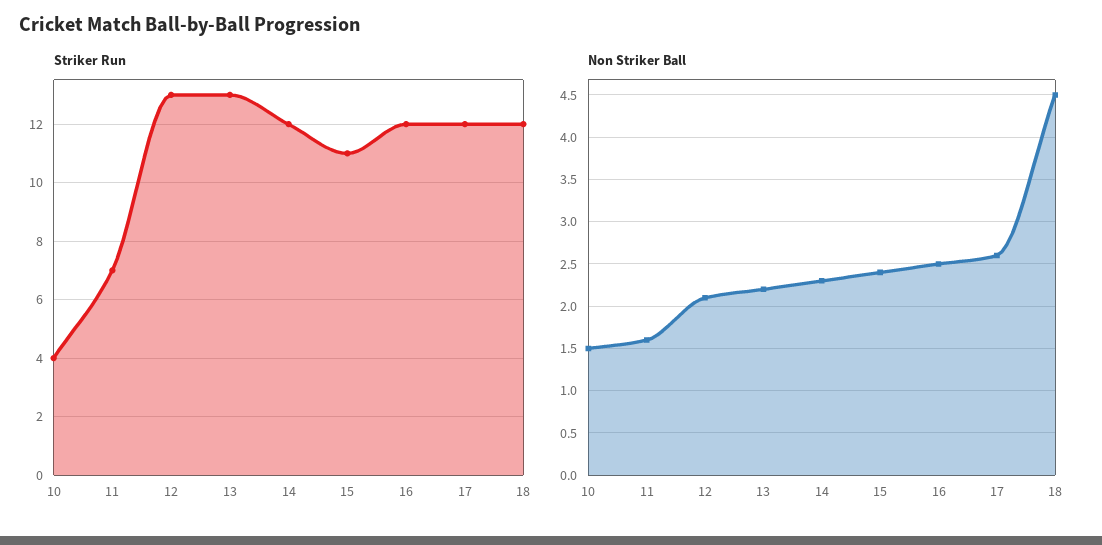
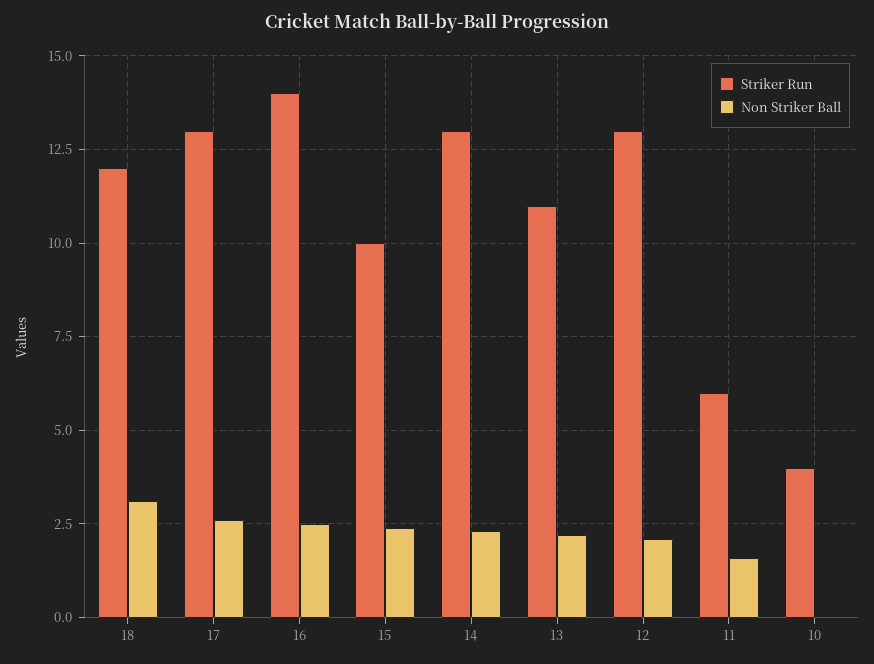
Striker Run, 11: 7 -> 6
Striker Run, 13: 13 -> 11
Striker Run, 14: 12 -> 13
Striker Run, 15: 11 -> 10
Striker Run, 16: 12 -> 14
Striker Run, 17: 12 -> 13
Non Striker Ball, 10: 1.5 -> 0
Non Striker Ball, 18: 4.5 -> 3

